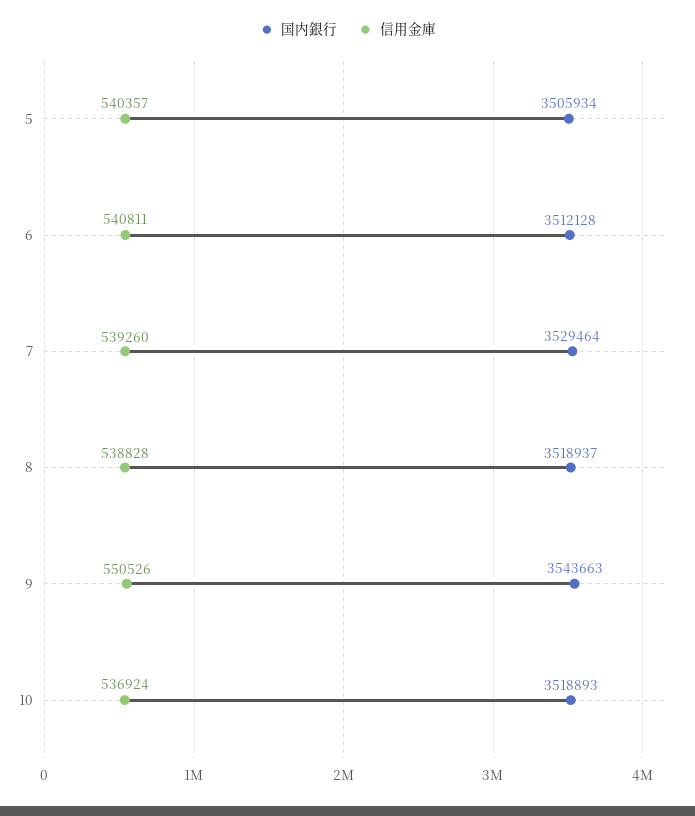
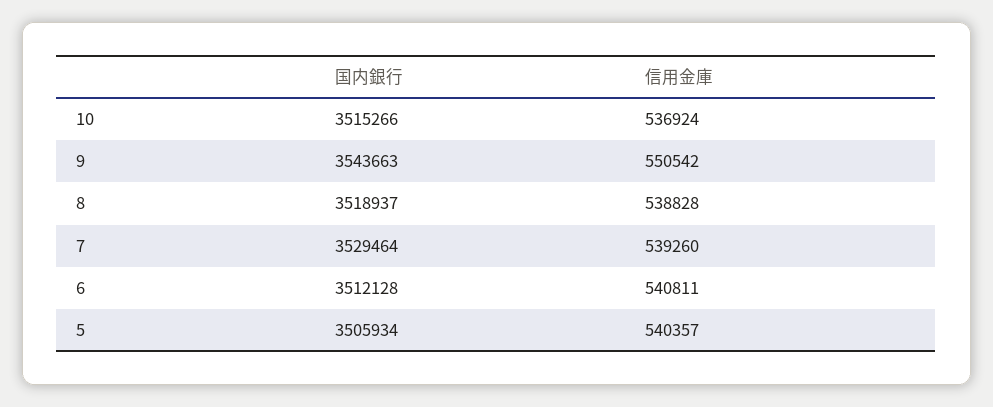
信用金庫, 9: 550526 -> 550542
国内銀行, 10: 3518893 -> 3515266

